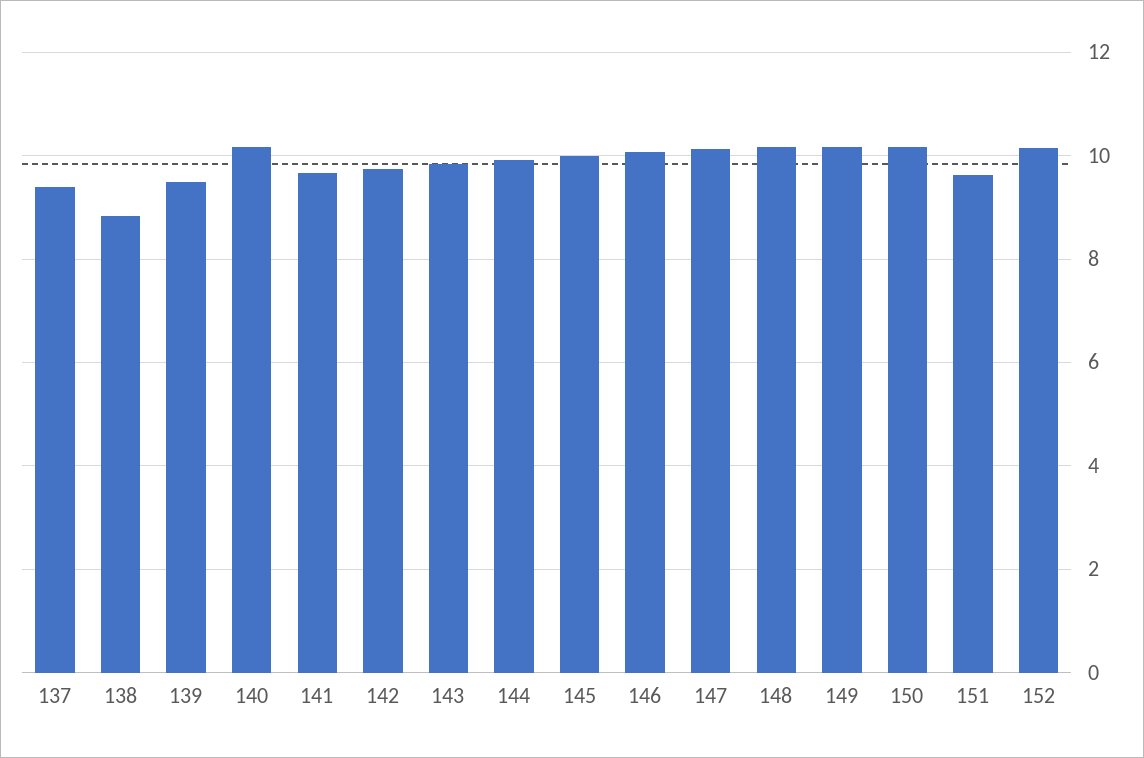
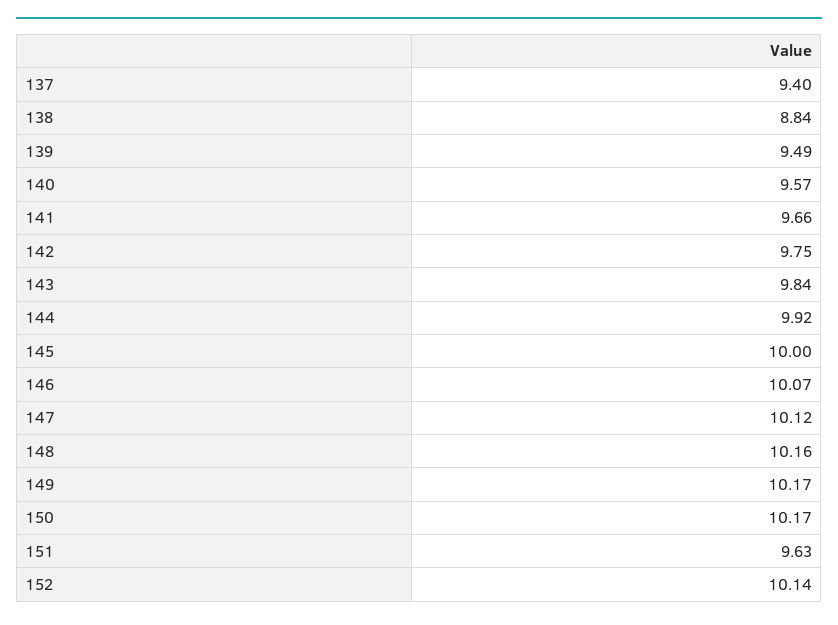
140: 10.2 -> 9.57

